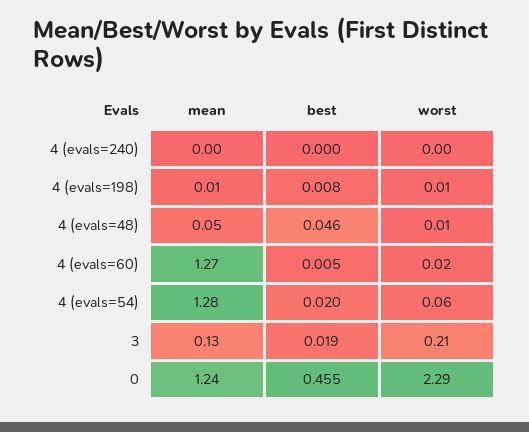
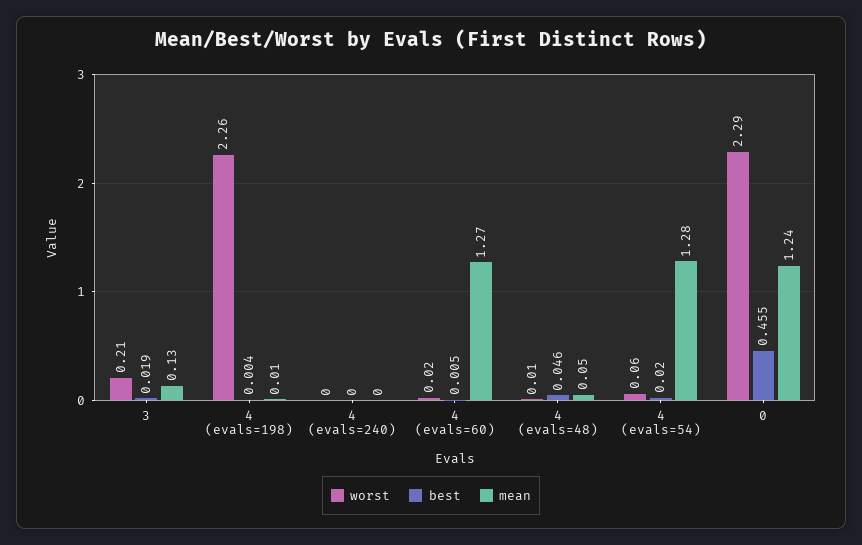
best, 4 (evals=198): 0.008 -> 0.004
worst, 4 (evals=198): 0.01 -> 2.26

